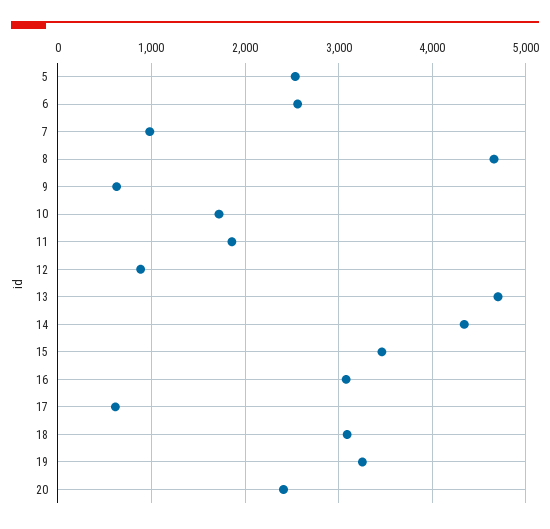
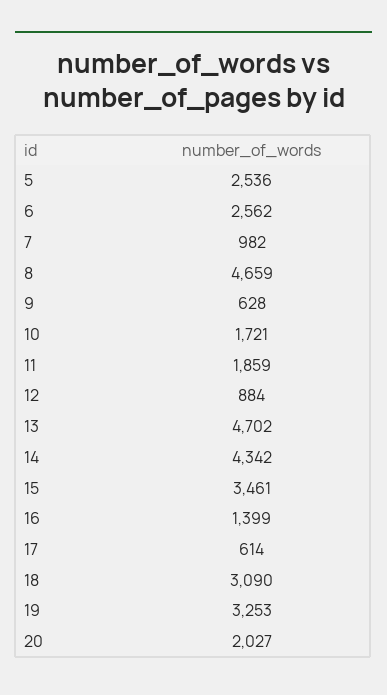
16: 3100 -> 1399
20: 2400 -> 2027

